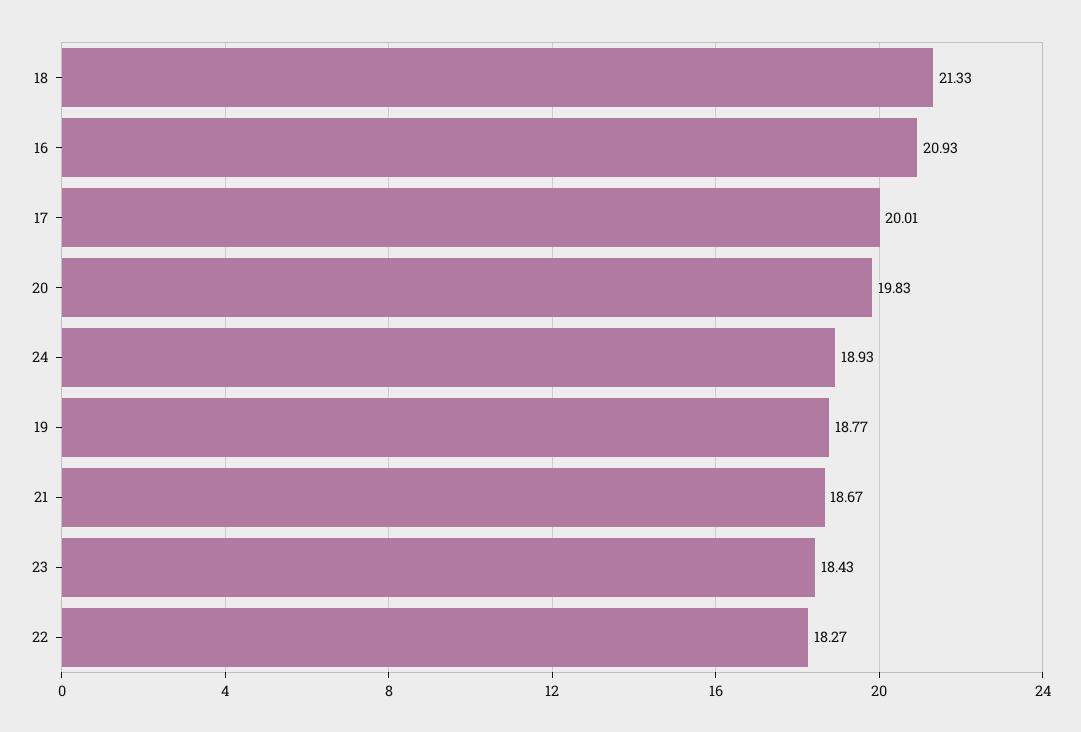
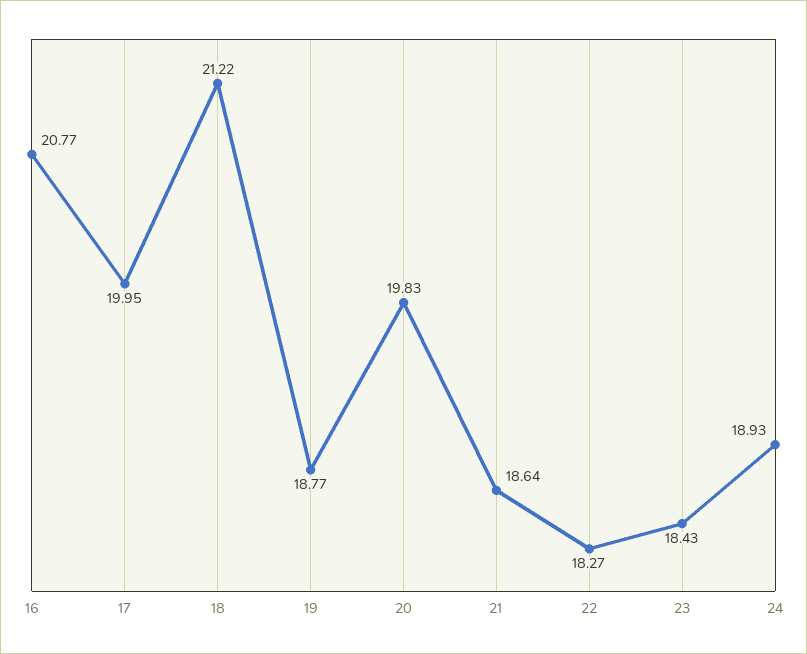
18: 21.33 -> 21.22
16: 20.93 -> 20.77
17: 20.01 -> 19.95
21: 18.67 -> 18.64

